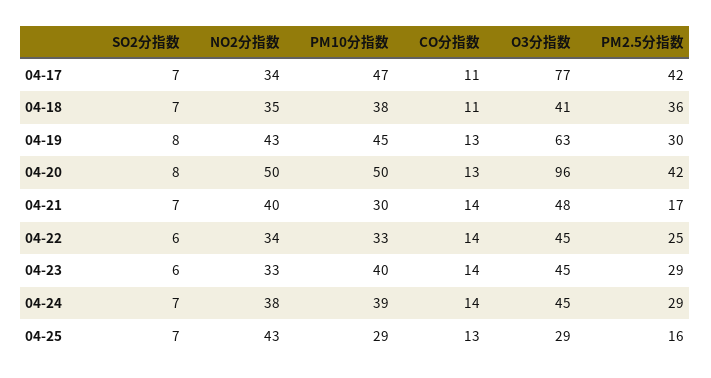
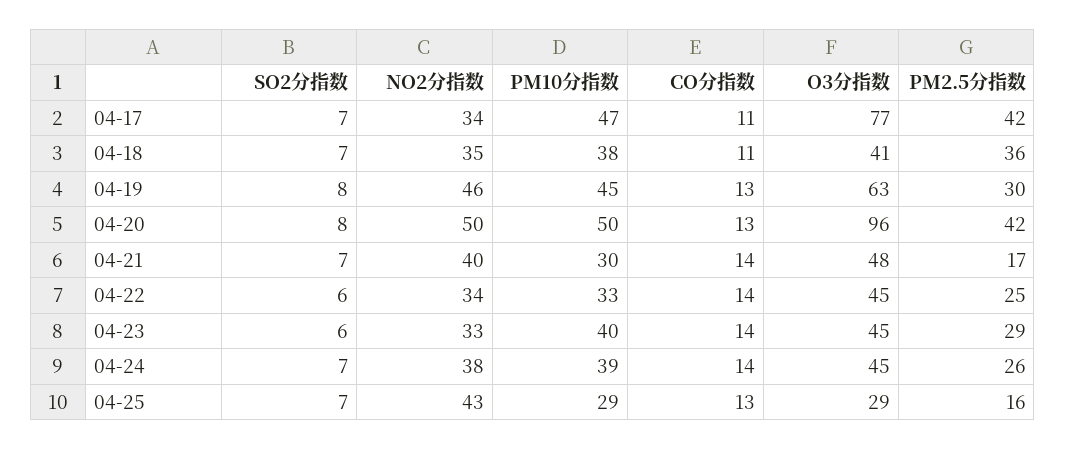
NO2分指数, 04-19: 43 -> 46
PM2.5分指数, 04-24: 29 -> 26

